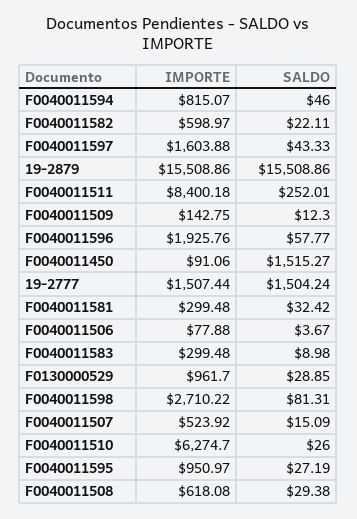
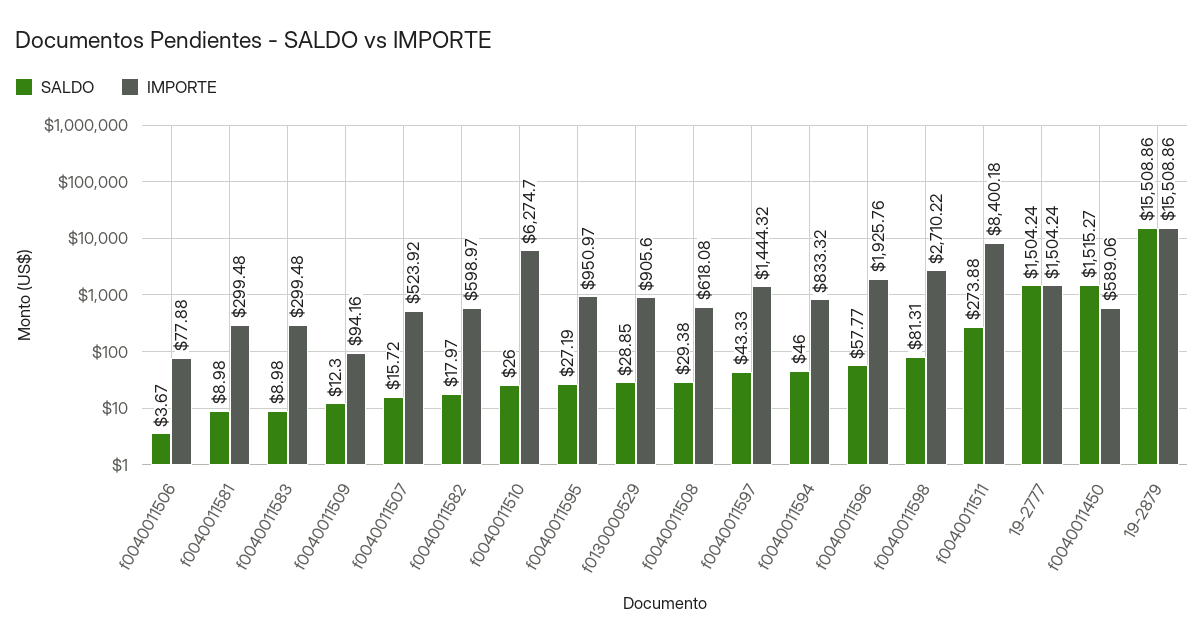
IMPORTE, F0040011594: 815.07 -> 833.32
SALDO, F0040011582: 22.11 -> 17.97
IMPORTE, F0040011597: 1603.88 -> 1444.32
SALDO, F0040011511: 252.01 -> 273.88
IMPORTE, F0040011509: 142.75 -> 94.16
IMPORTE, F0040011450: 91.06 -> 589.06
IMPORTE, 19-2777: 1507.44 -> 1504.24
SALDO, F0040011581: 32.42 -> 8.98
IMPORTE, F0130000529: 961.7 -> 905.6
SALDO, F0040011507: 15.09 -> 15.72

